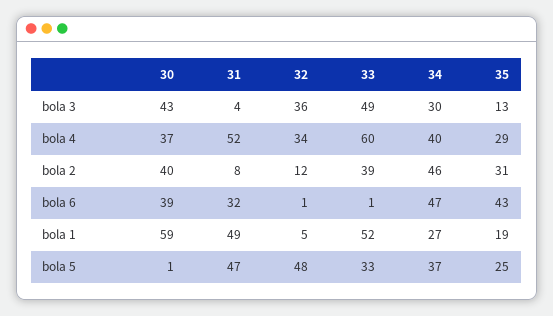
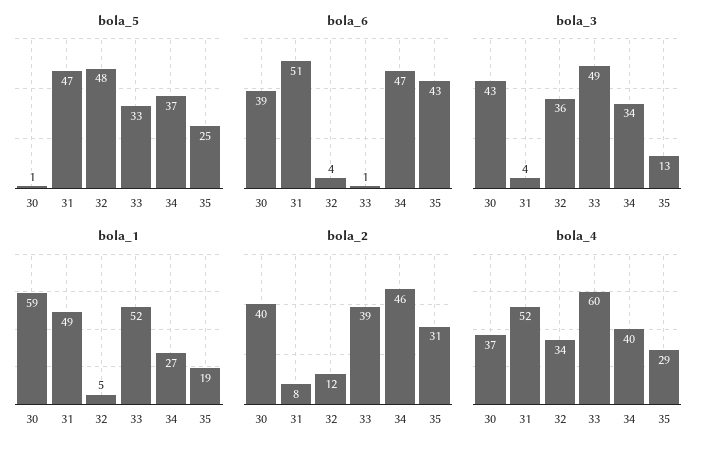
bola 3, 34: 30 -> 34
bola 6, 31: 32 -> 51
bola 6, 32: 1 -> 4

